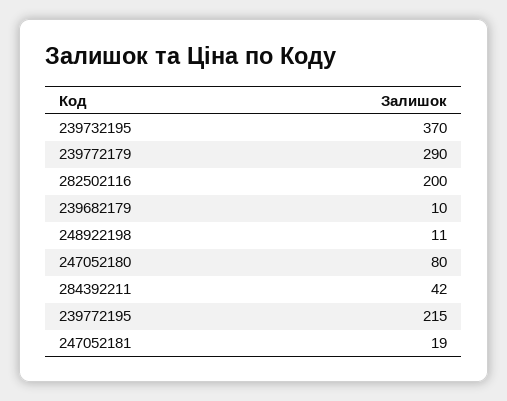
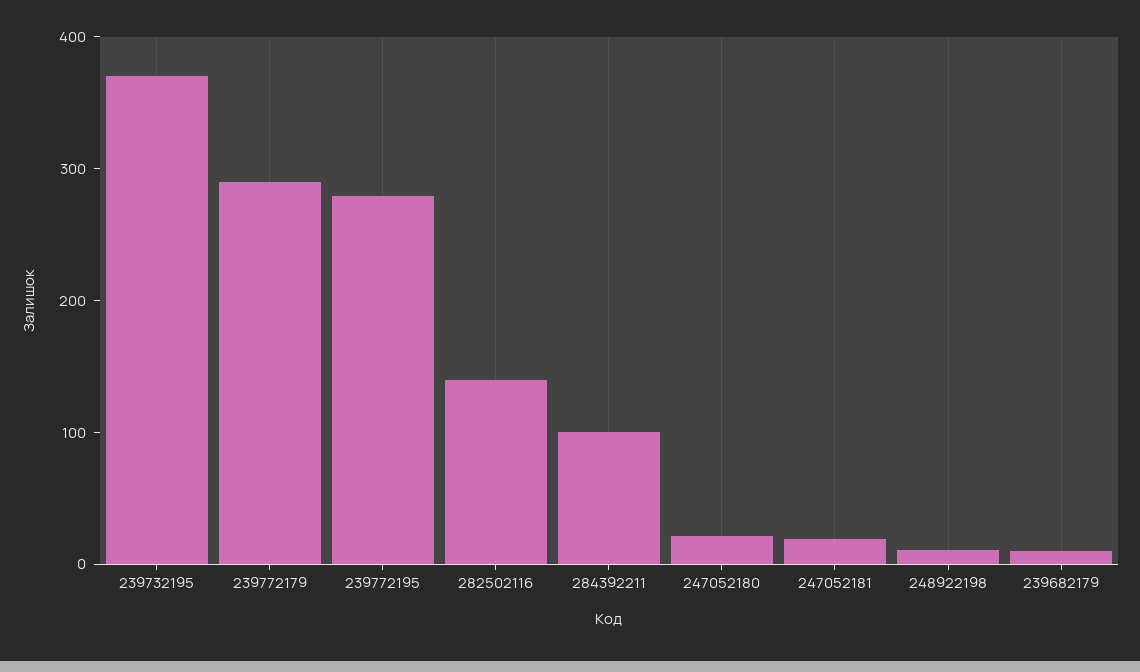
282502116: 200 -> 140
247052180: 80 -> 20
284392211: 42 -> 100
239772195: 215 -> 280

